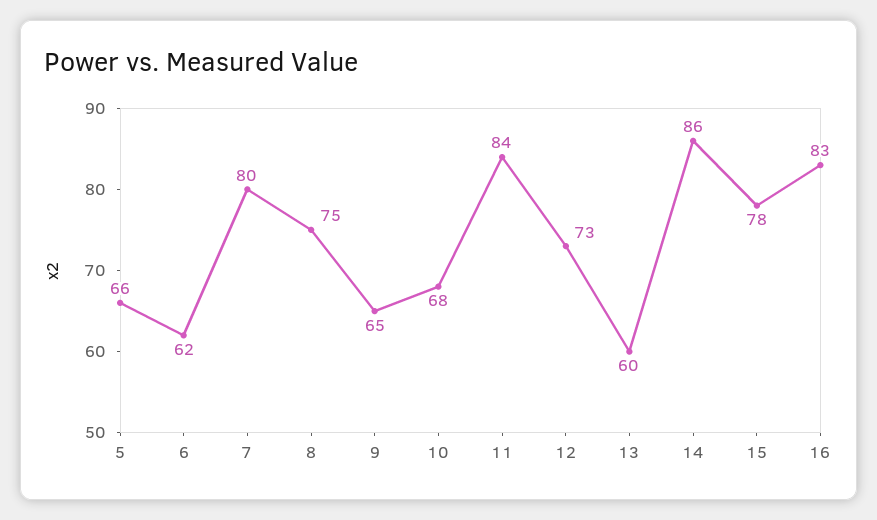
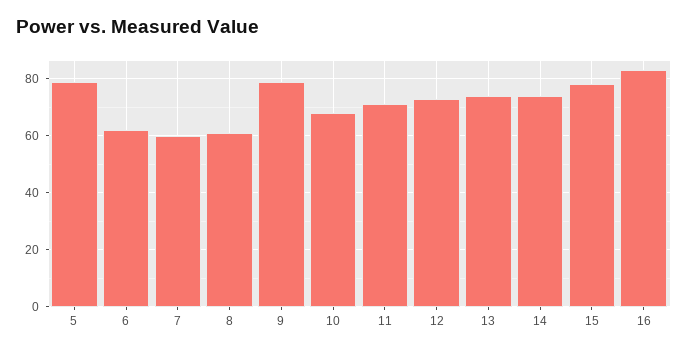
5: 66 -> 80
7: 80 -> 60
8: 75 -> 60
9: 65 -> 80
11: 84 -> 70
13: 60 -> 75
14: 86 -> 75

